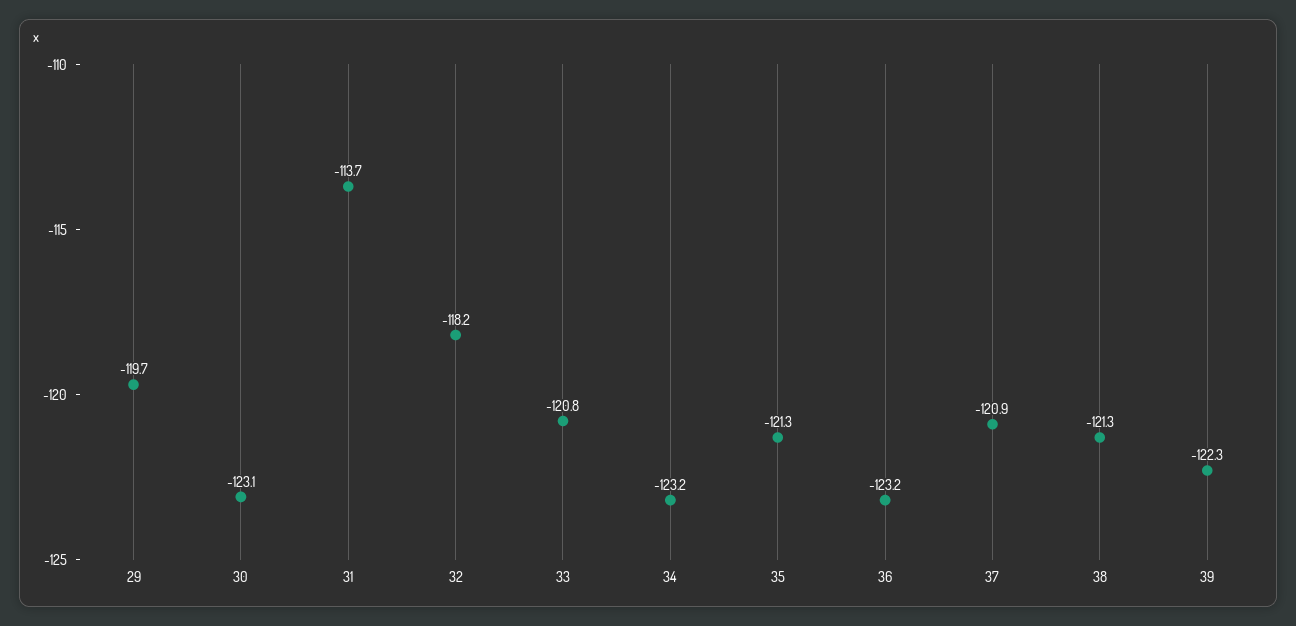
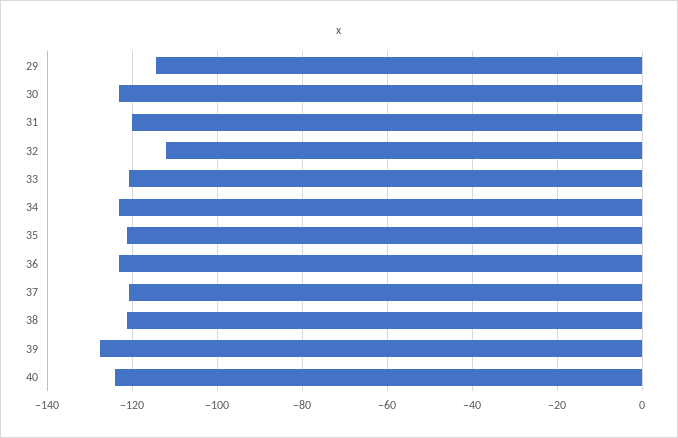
29: -119.7 -> -114
31: -113.7 -> -120
32: -118.2 -> -112
39: -122.3 -> -128
40: none -> -124

